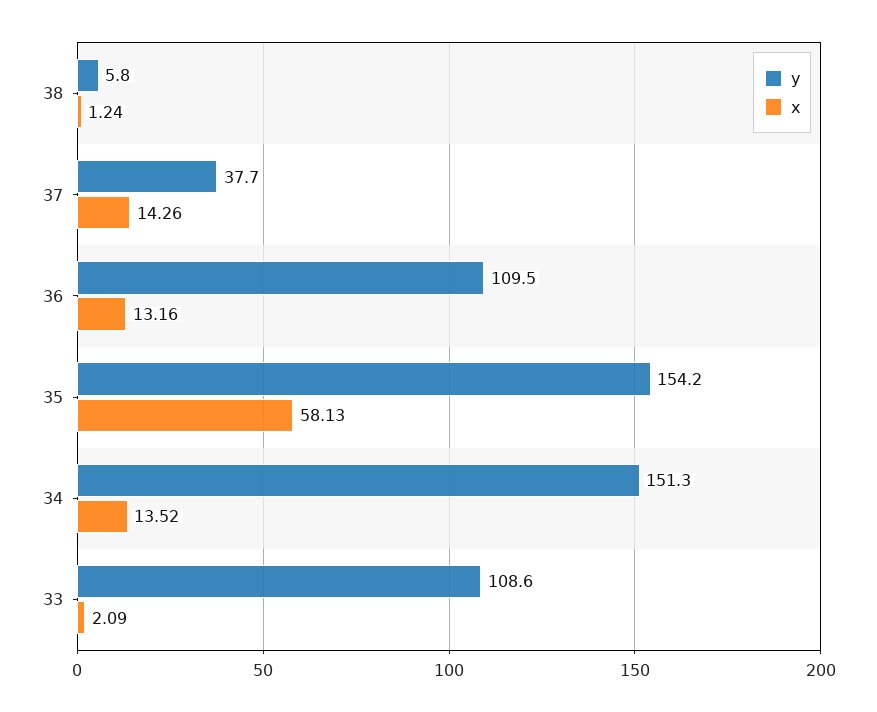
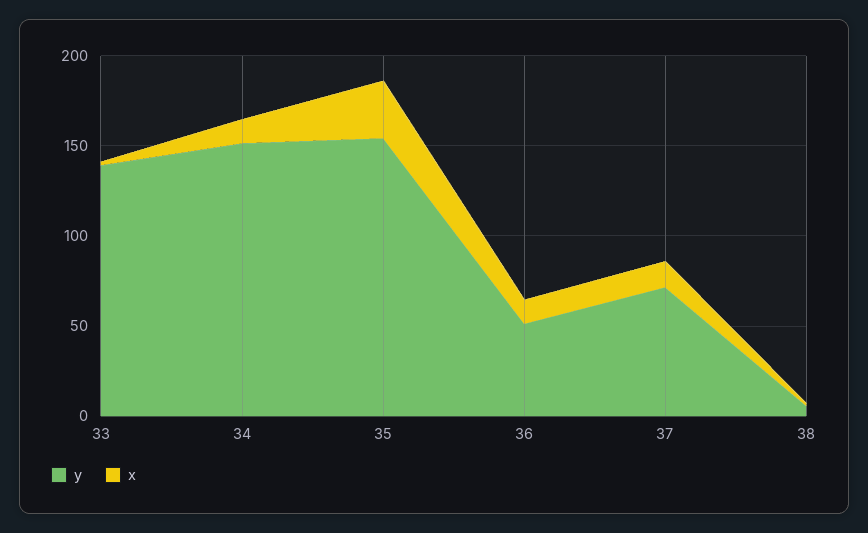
y, 37: 37.7 -> 70
y, 36: 109.5 -> 50
x, 35: 58.13 -> 30
y, 33: 108.6 -> 140

